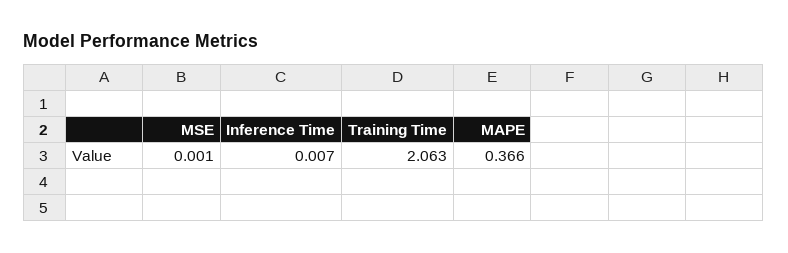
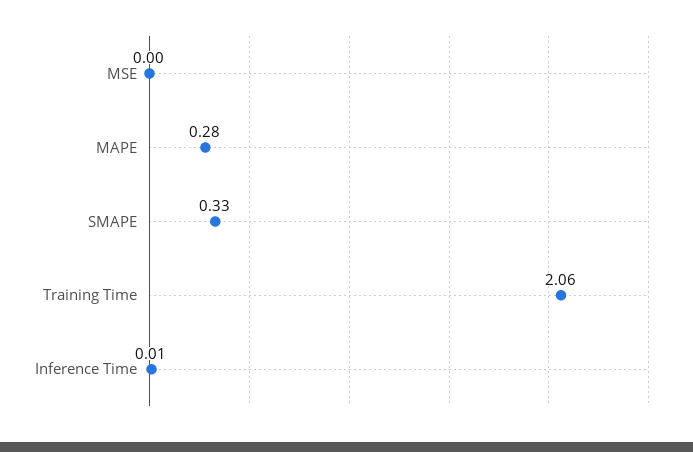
MAPE: 0.366 -> 0.28
SMAPE: none -> 0.33

